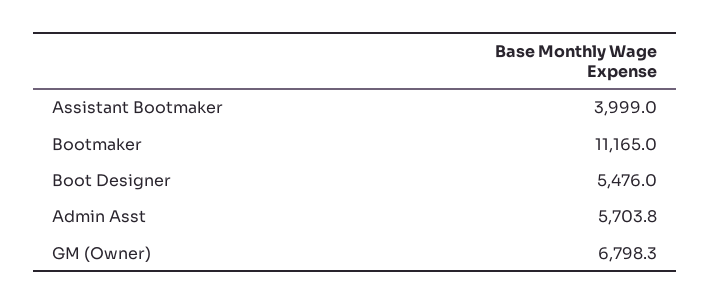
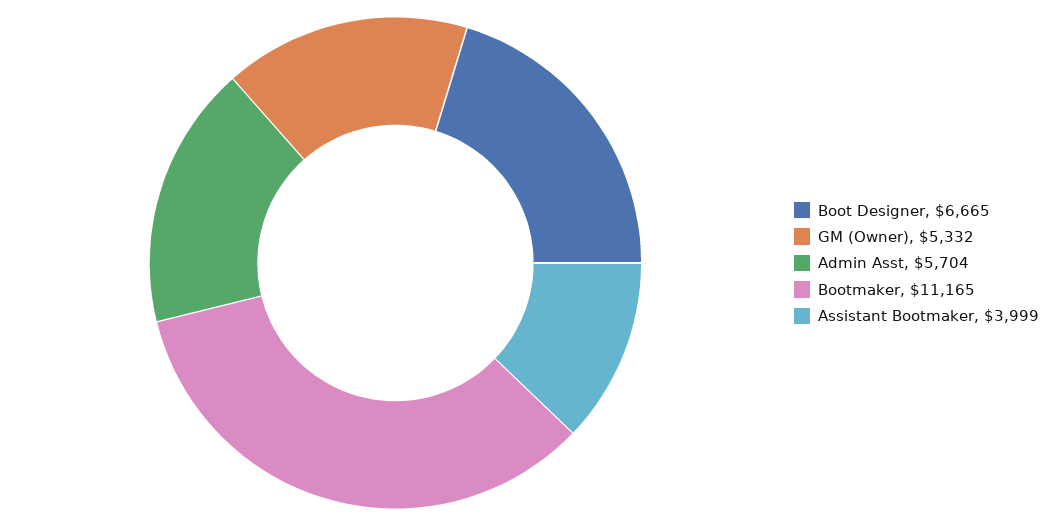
Boot Designer: 5476 -> 6665
GM (Owner): 6798.3 -> 5332

